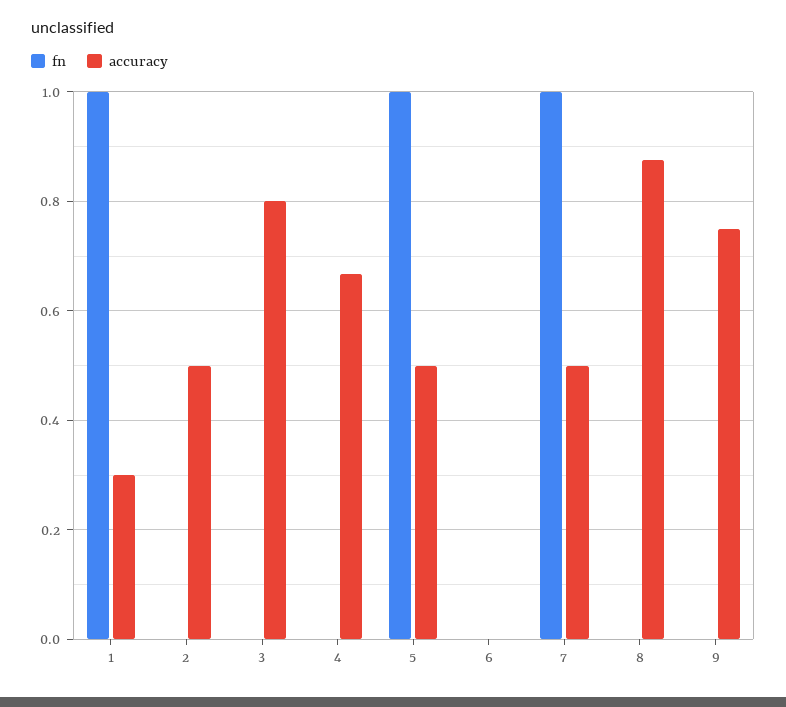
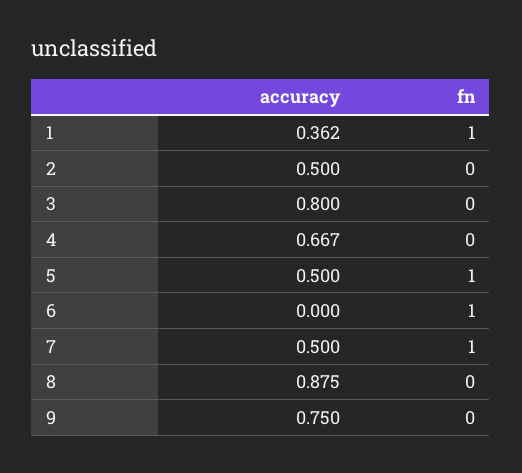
accuracy, 1: 0.3 -> 0.362
fn, 6: 0 -> 1

